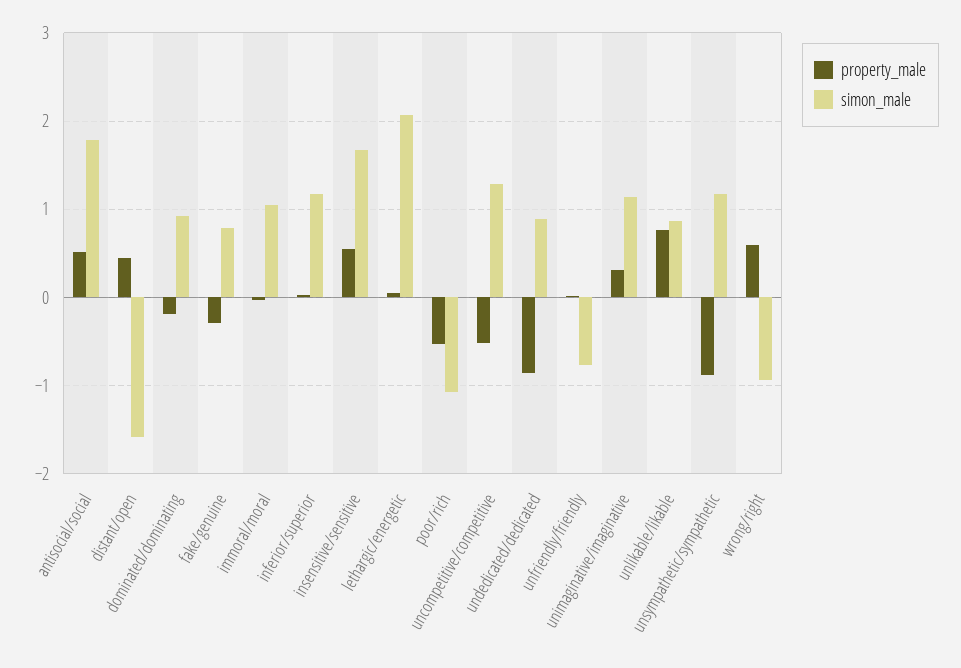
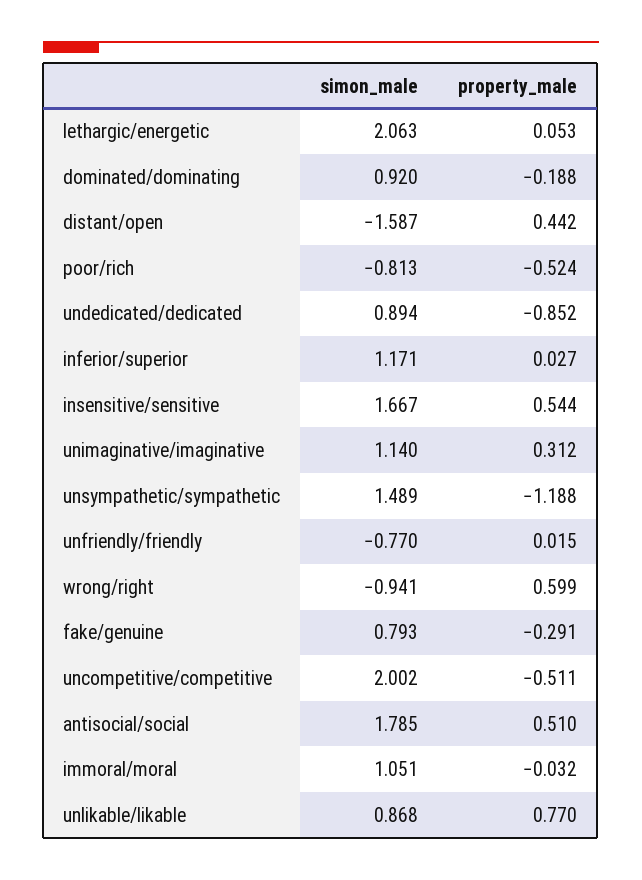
simon_male, poor/rich: -1.1 -> -0.813
simon_male, uncompetitive/competitive: 1.3 -> 2.002
property_male, unsympathetic/sympathetic: -0.9 -> -1.188
simon_male, unsympathetic/sympathetic: 1.2 -> 1.489

